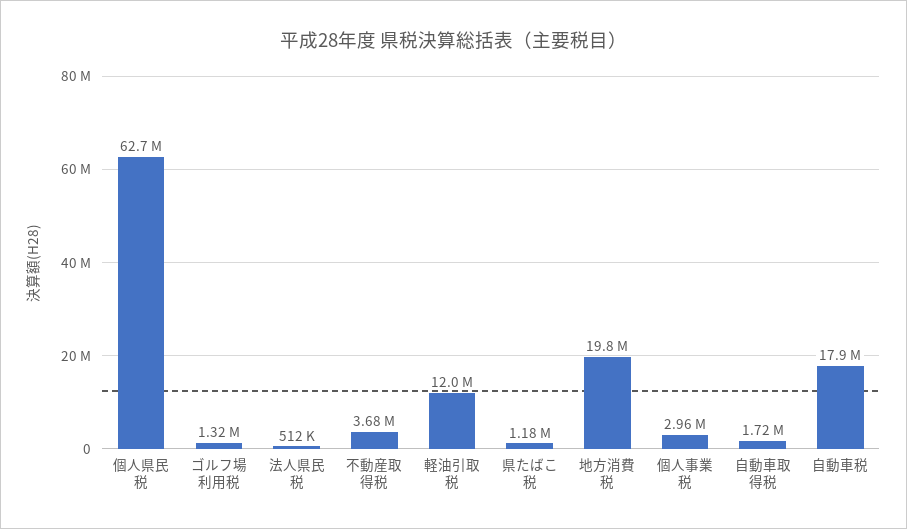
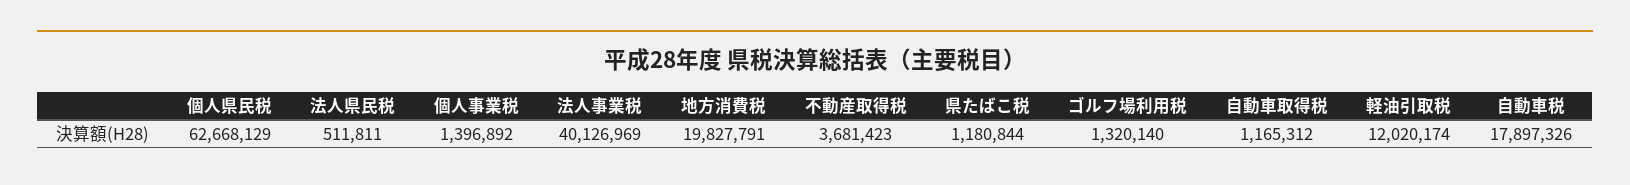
個人事業税: 2960000 -> 1396892
自動車取得税: 1720000 -> 1165312
法人事業税: none -> 40126969

